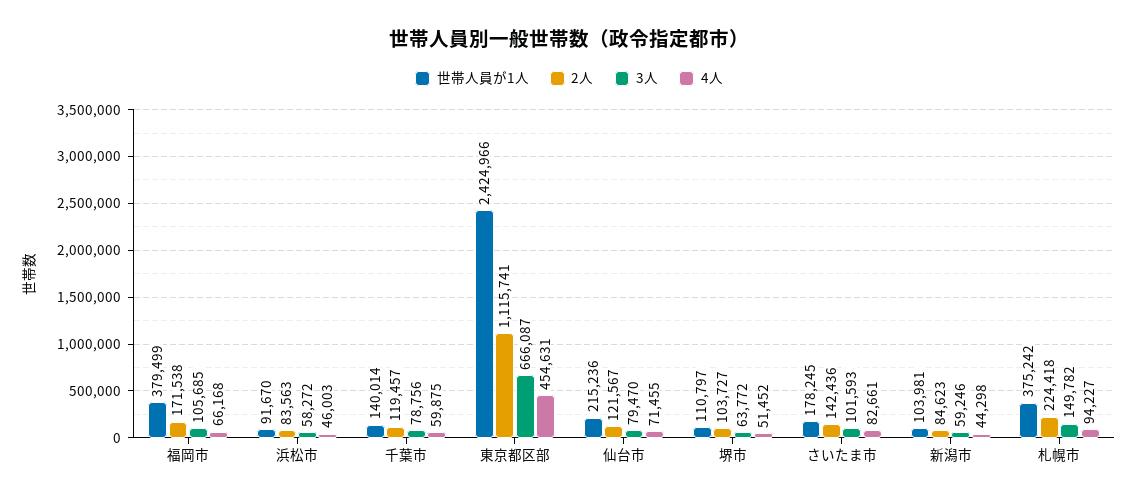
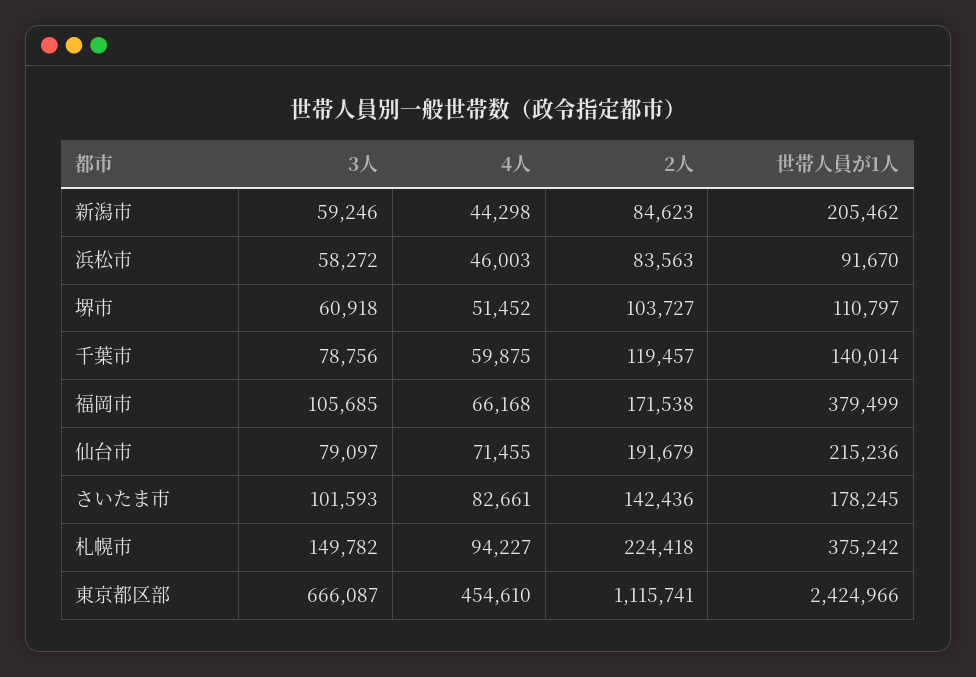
4人, 東京都区部: 454631 -> 454610
2人, 仙台市: 121567 -> 191679
3人, 仙台市: 79470 -> 79097
3人, 堺市: 63772 -> 60918
世帯人員が1人, 新潟市: 103981 -> 205462

